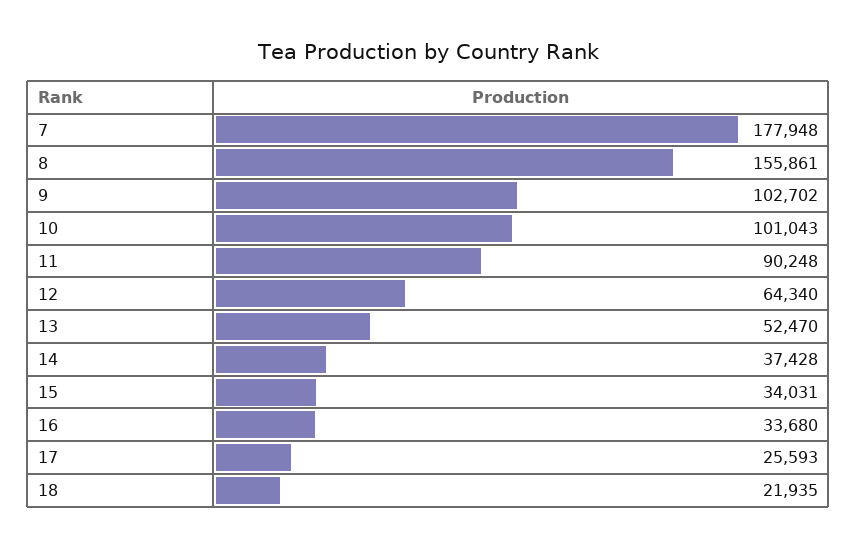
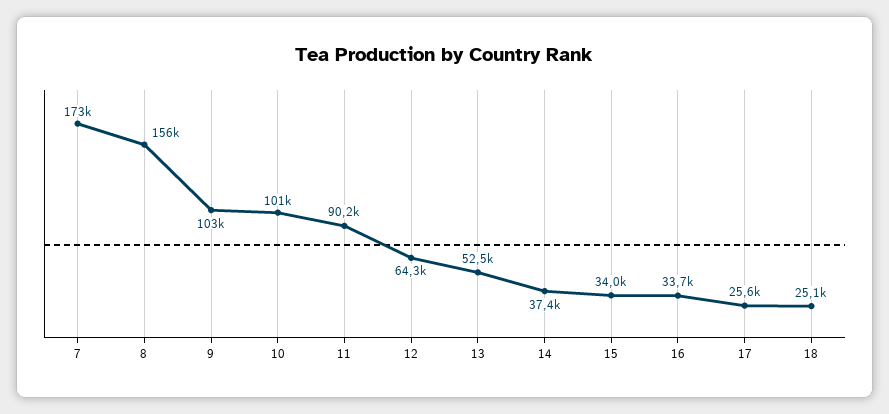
7: 177948 -> 173000
18: 21935 -> 25100

